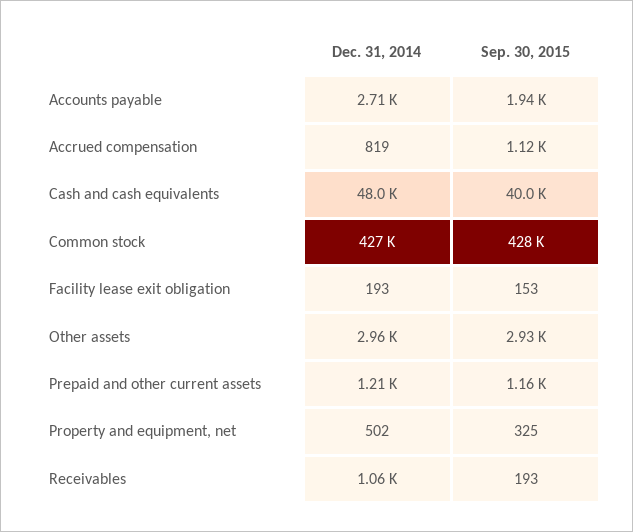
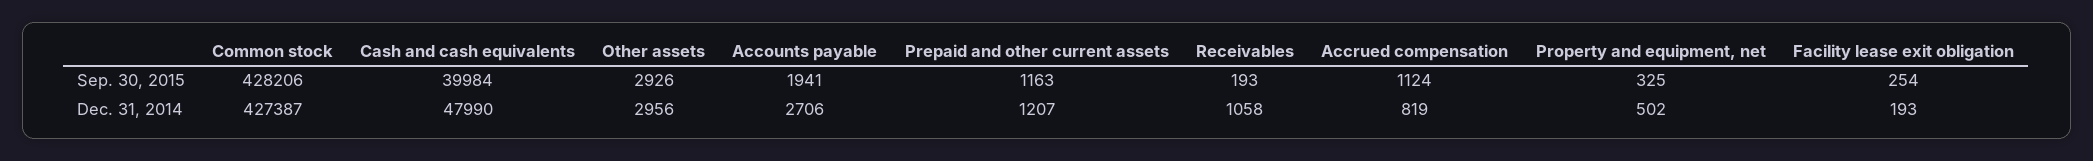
Sep. 30, 2015, Facility lease exit obligation: 153 -> 254

